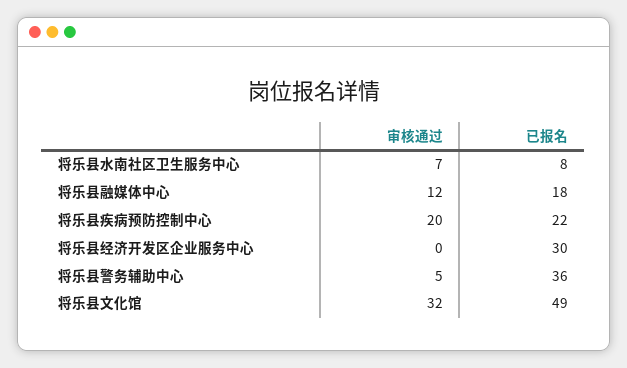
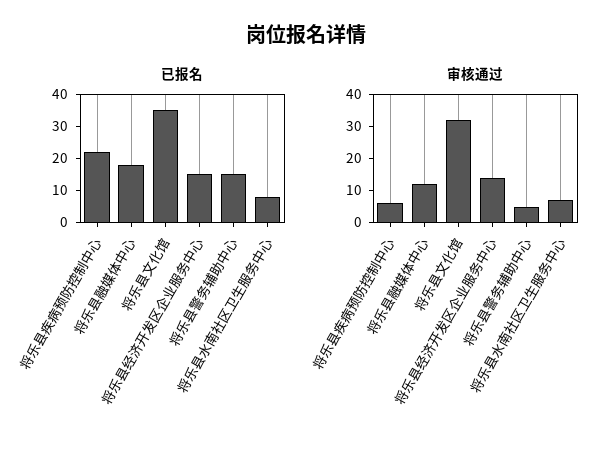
审核通过, 将乐县疾病预防控制中心: 20 -> 5
审核通过, 将乐县经济开发区企业服务中心: 0 -> 15
已报名, 将乐县经济开发区企业服务中心: 30 -> 15
已报名, 将乐县警务辅助中心: 36 -> 15
已报名, 将乐县文化馆: 49 -> 35

